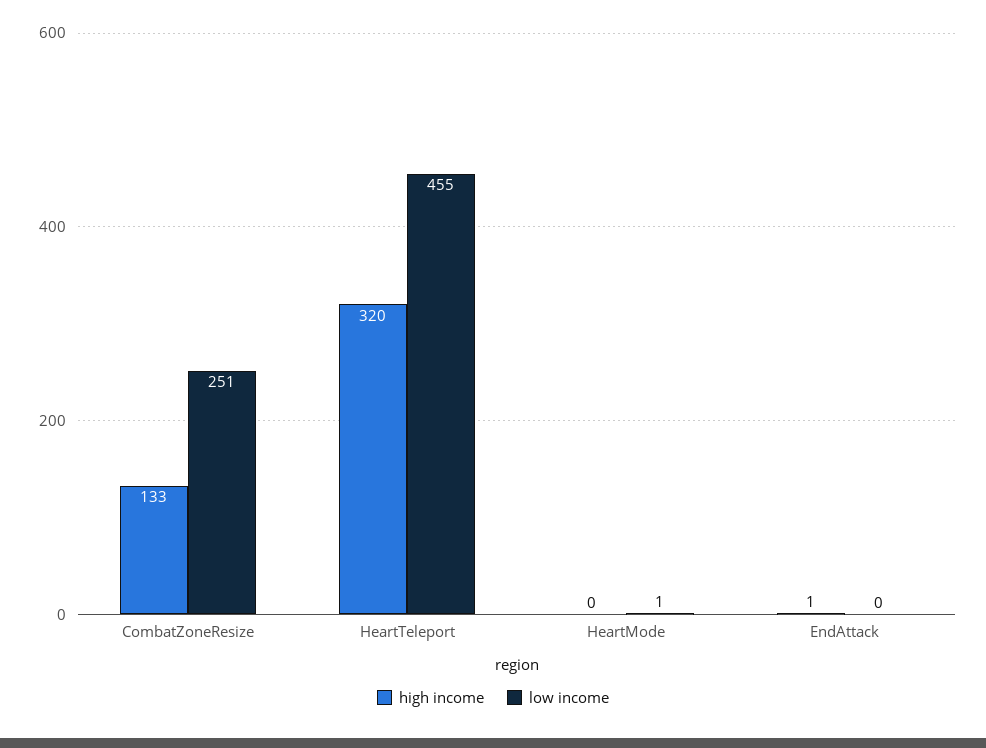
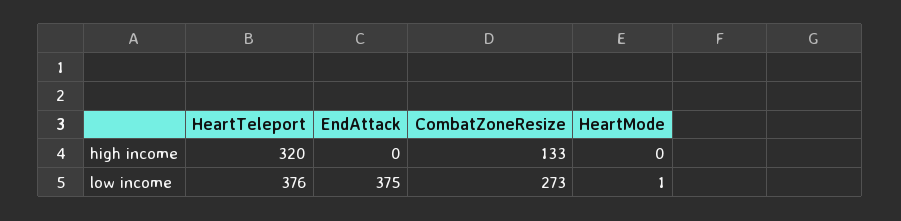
low income, CombatZoneResize: 251 -> 273
low income, HeartTeleport: 455 -> 376
high income, EndAttack: 1 -> 0
low income, EndAttack: 0 -> 375

